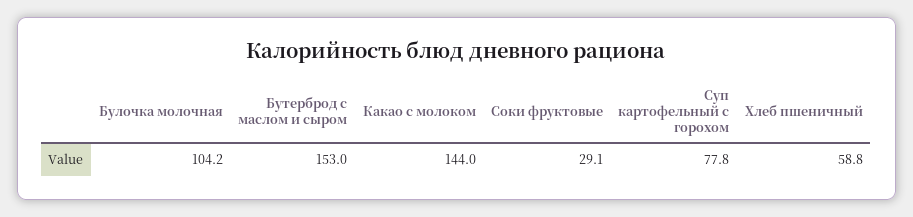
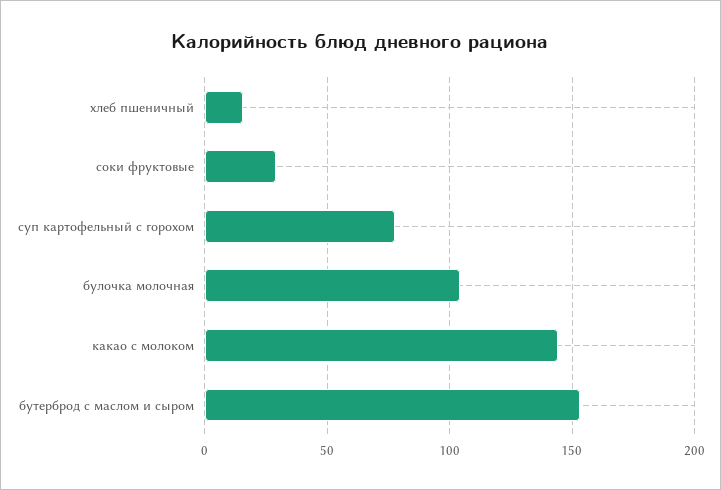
Хлеб пшеничный: 58.8 -> 15

